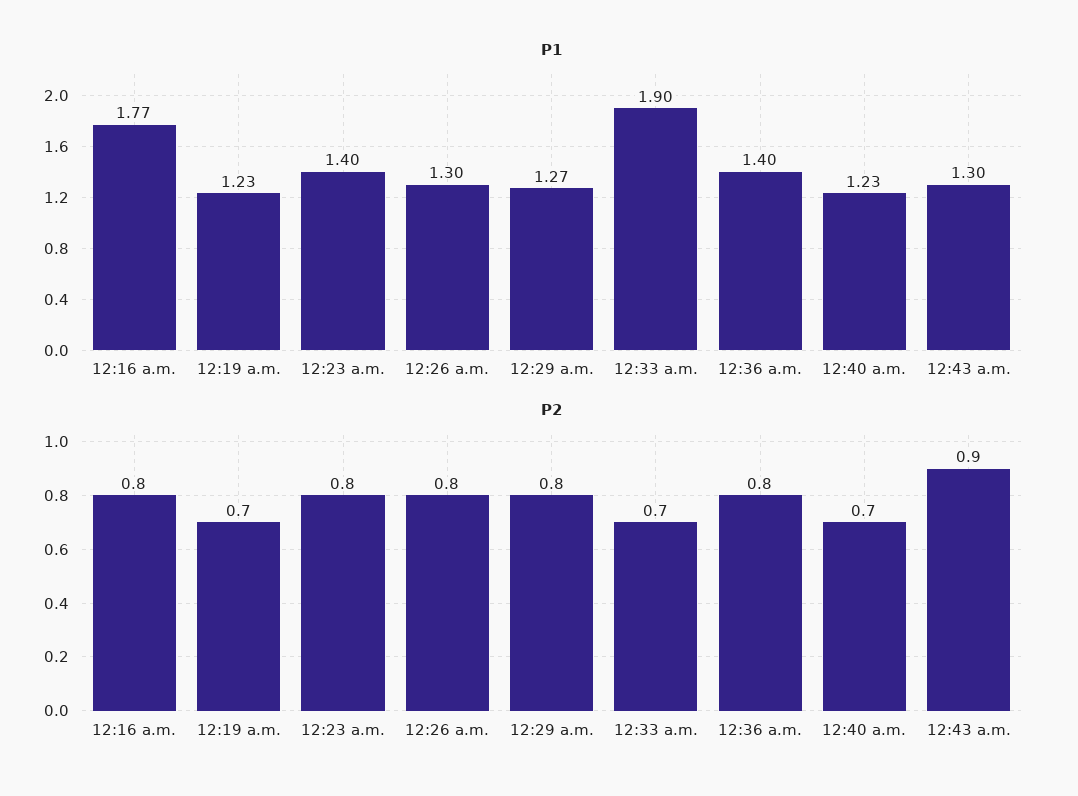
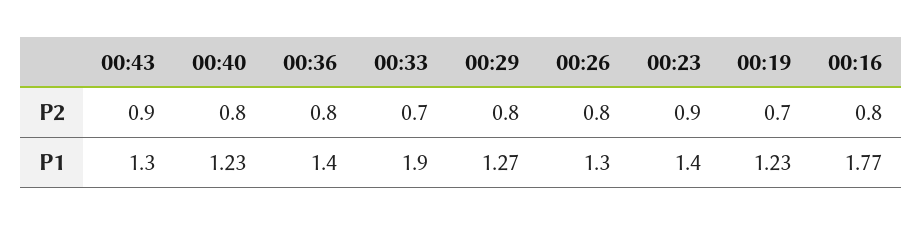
P2, 12:23 a.m.: 0.8 -> 0.9
P2, 12:40 a.m.: 0.7 -> 0.8

